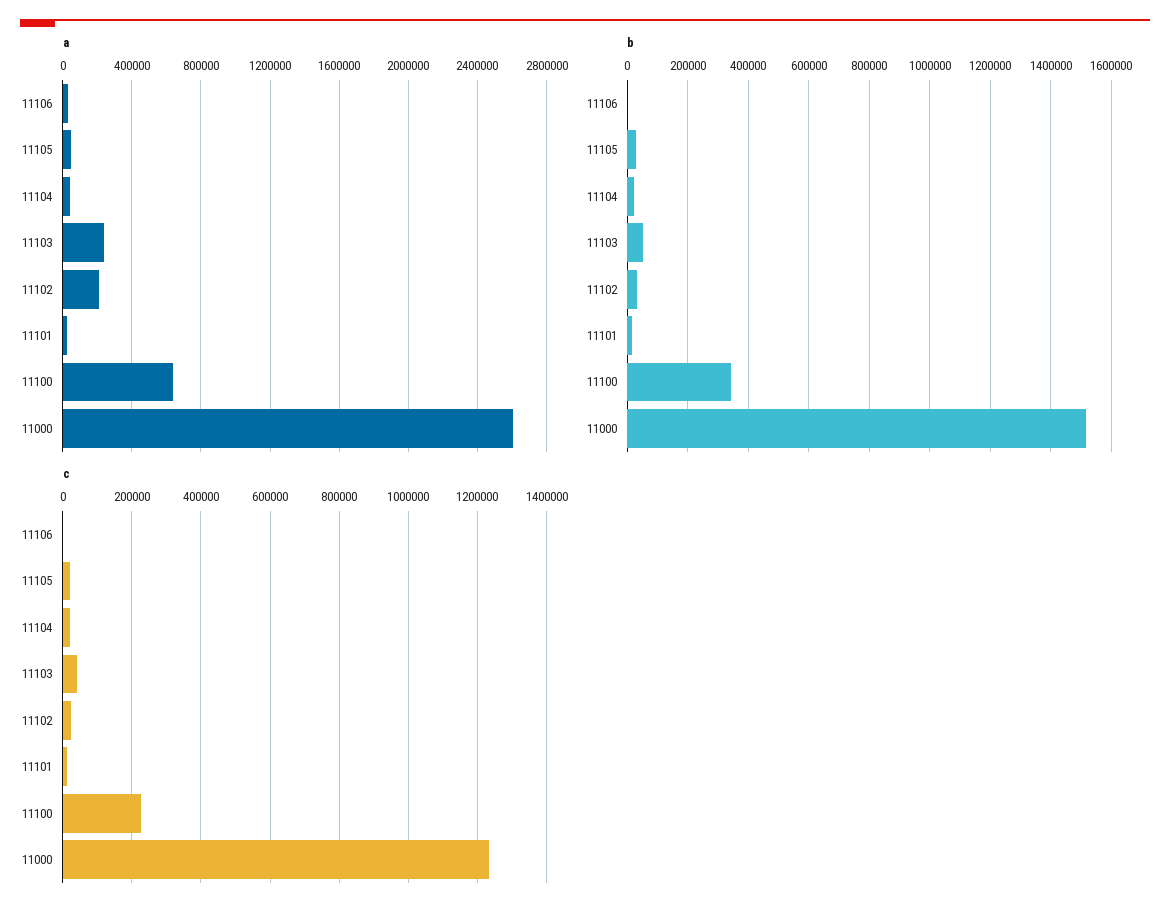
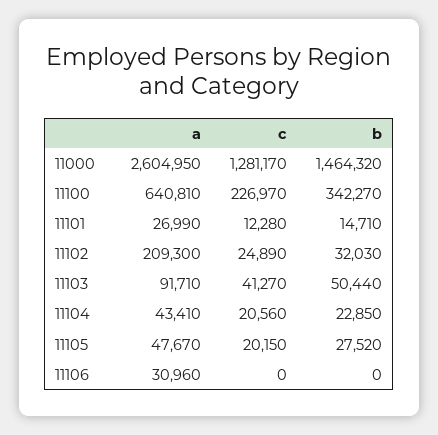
a, 11103: 250000 -> 91710
b, 11000: 1520000 -> 1464320
c, 11000: 1240000 -> 1281170

